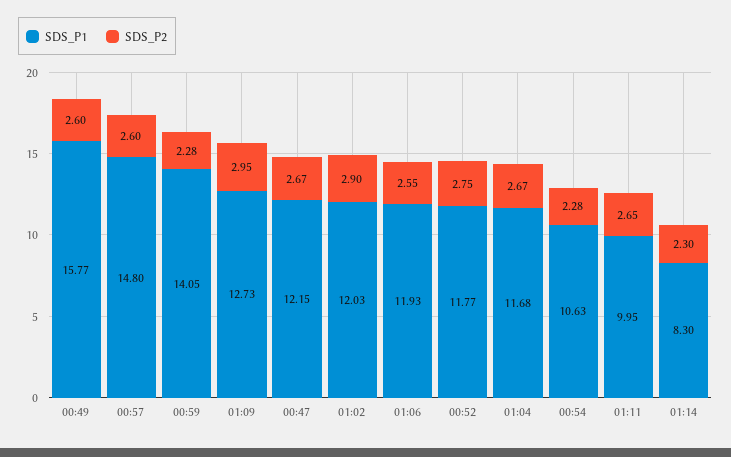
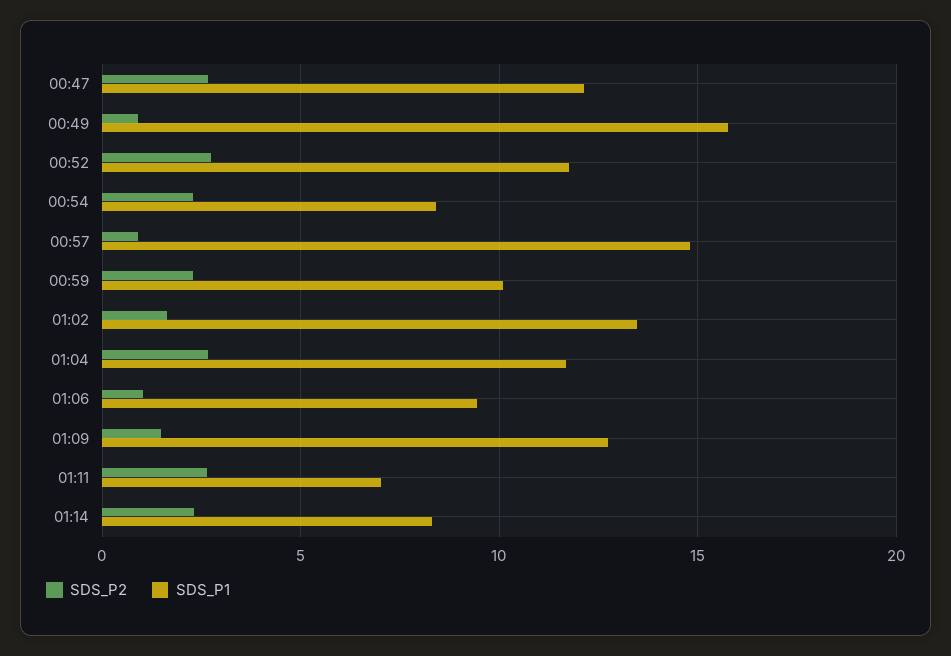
SDS_P2, 00:49: 2.6 -> 1
SDS_P2, 00:57: 2.6 -> 1
SDS_P1, 00:59: 14.05 -> 10
SDS_P2, 01:09: 2.95 -> 1.5
SDS_P1, 01:02: 12.03 -> 13.5
SDS_P2, 01:02: 2.9 -> 1.5
SDS_P1, 01:06: 11.93 -> 9.5
SDS_P2, 01:06: 2.55 -> 1
SDS_P1, 00:54: 10.63 -> 8.5
SDS_P1, 01:11: 9.95 -> 7

